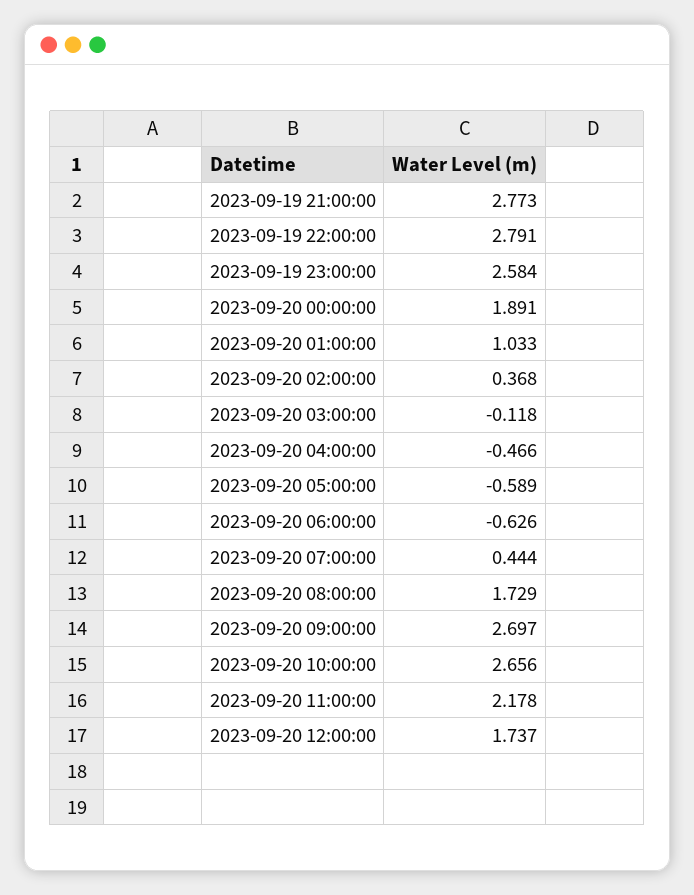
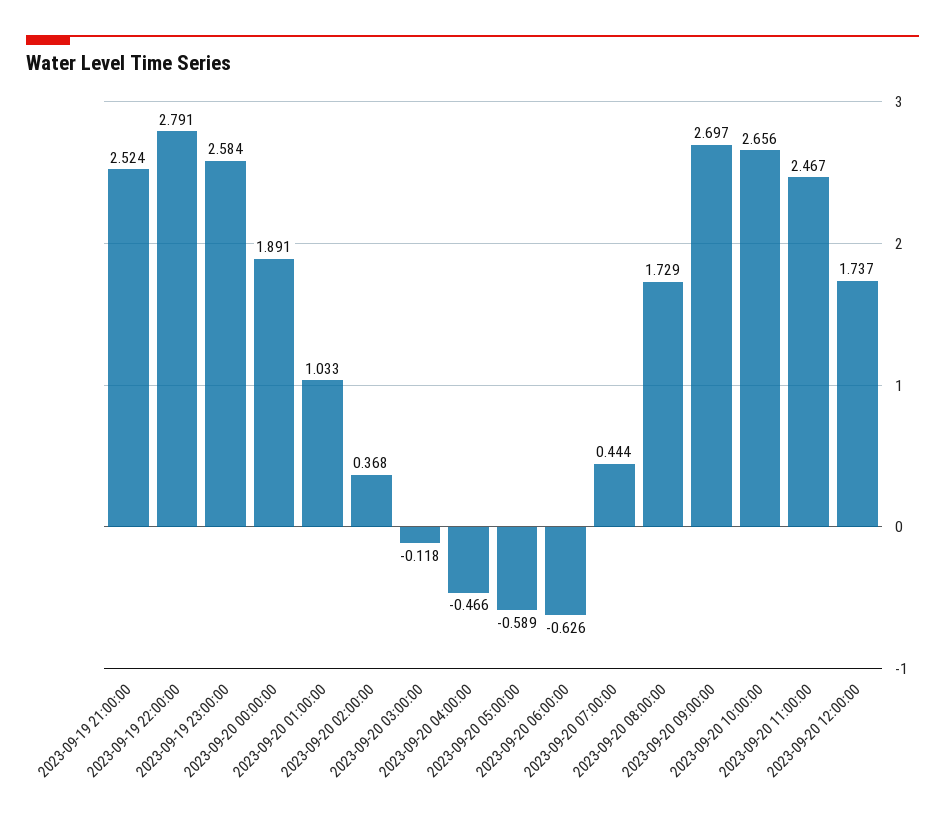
2023-09-19 21:00:00: 2.773 -> 2.524
2023-09-20 11:00:00: 2.178 -> 2.467

